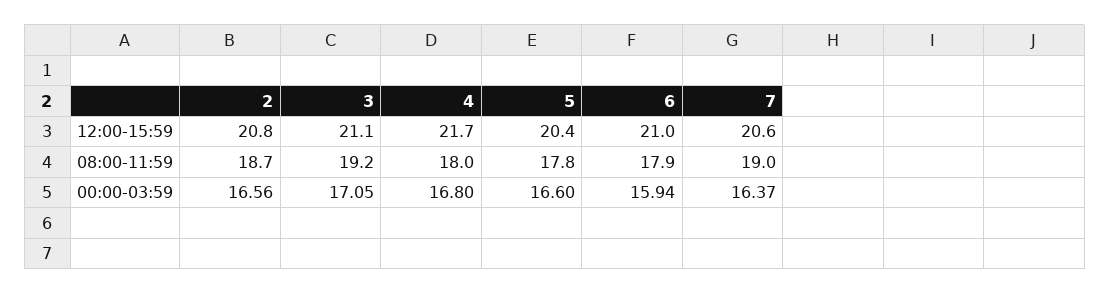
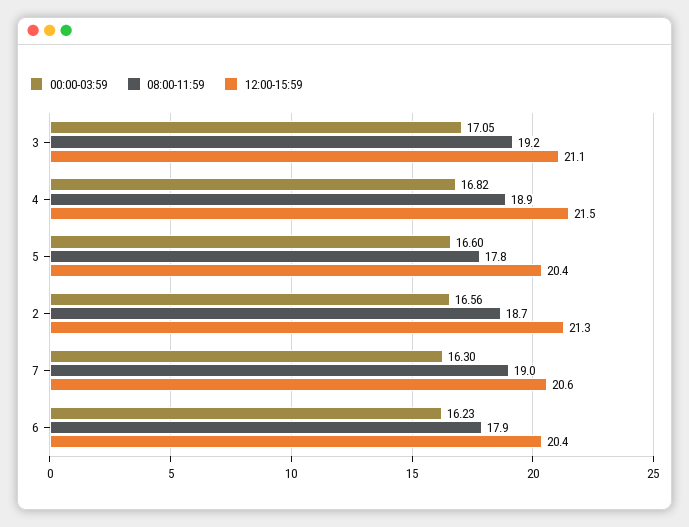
12:00-15:59, 2: 20.8 -> 21.3
12:00-15:59, 4: 21.7 -> 21.5
12:00-15:59, 6: 21 -> 20.4
08:00-11:59, 4: 18 -> 18.9
00:00-03:59, 4: 16.8 -> 16.82
00:00-03:59, 6: 15.94 -> 16.23
00:00-03:59, 7: 16.37 -> 16.3

